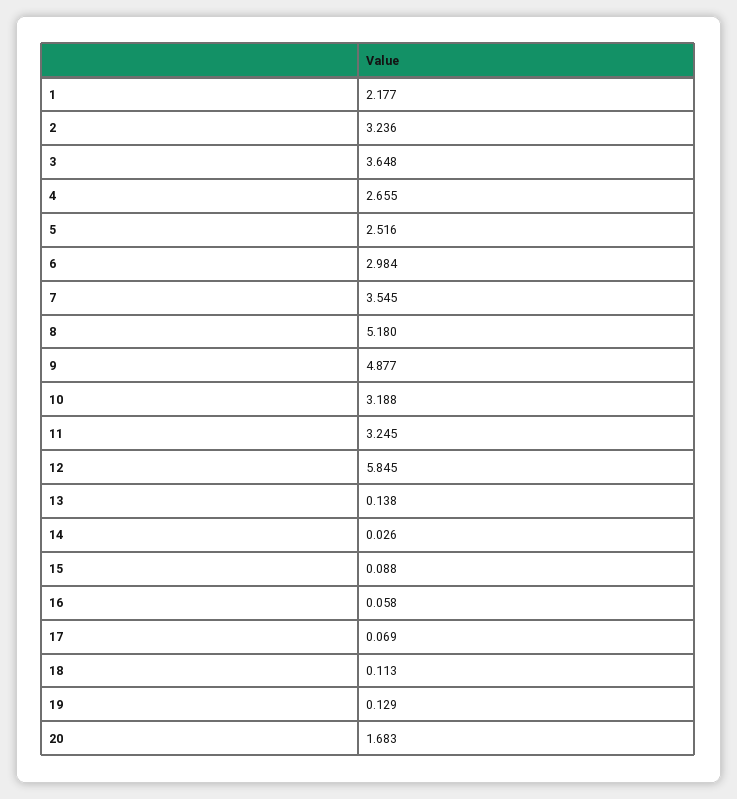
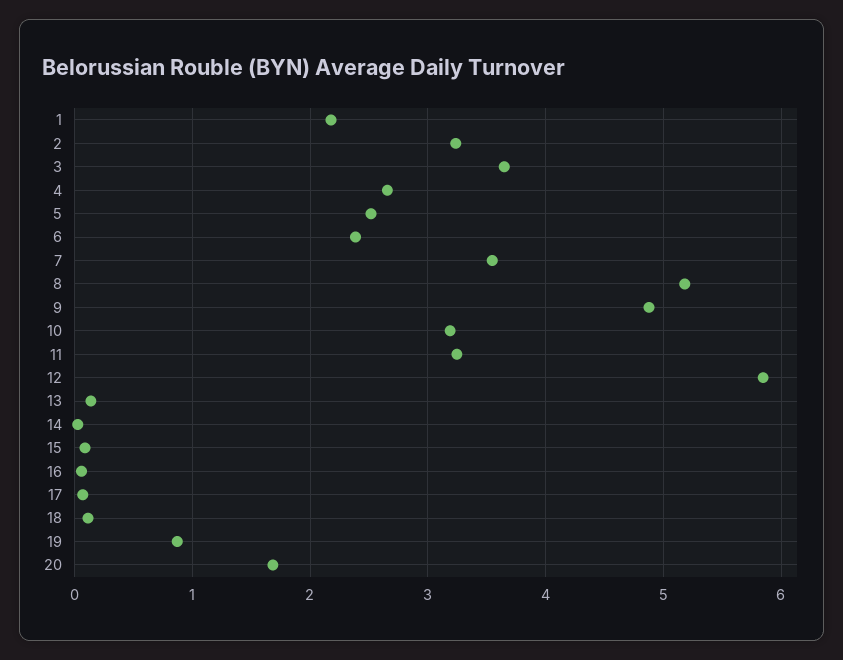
6: 2.984 -> 2.4
19: 0.129 -> 0.9

